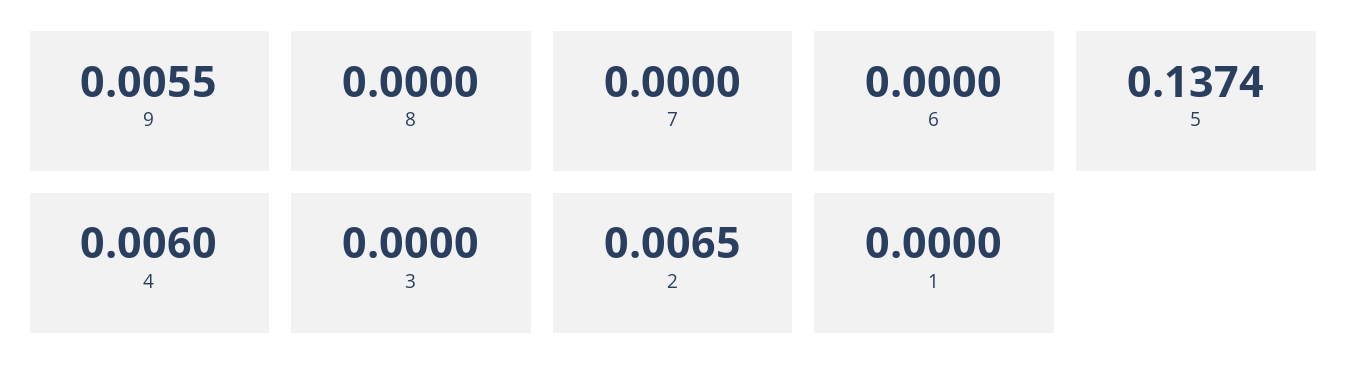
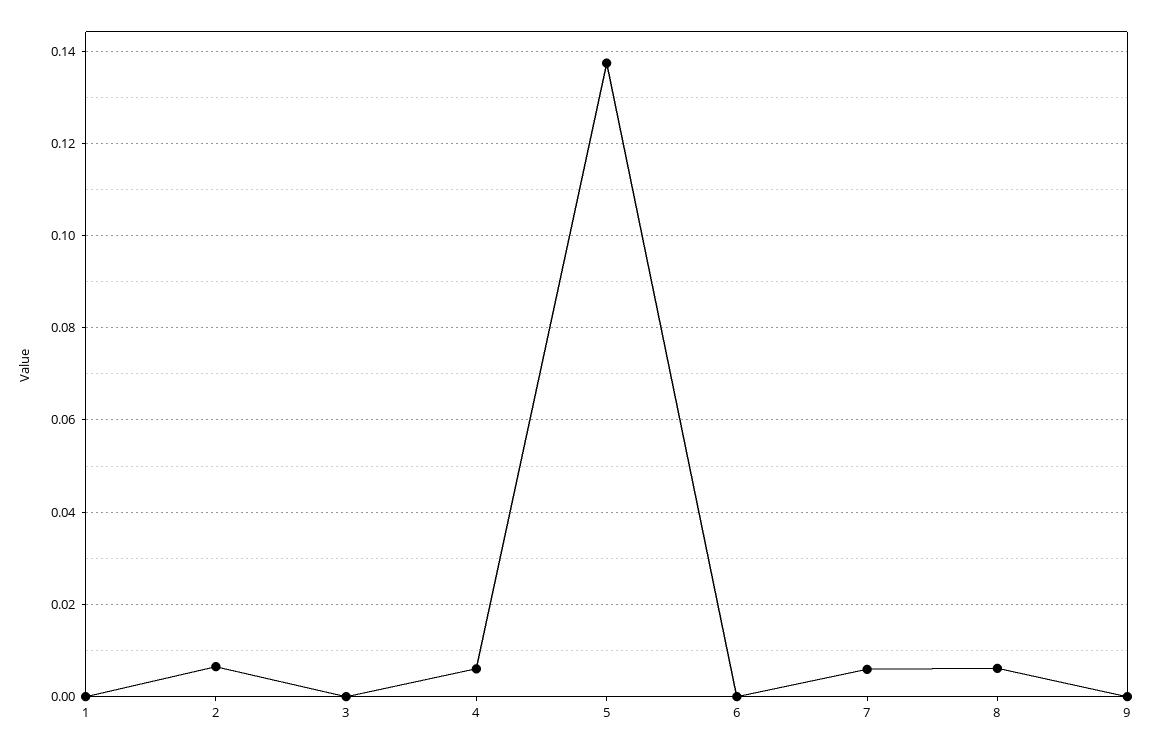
9: 0.0055 -> 0
8: 0 -> 0.006
7: 0 -> 0.006

